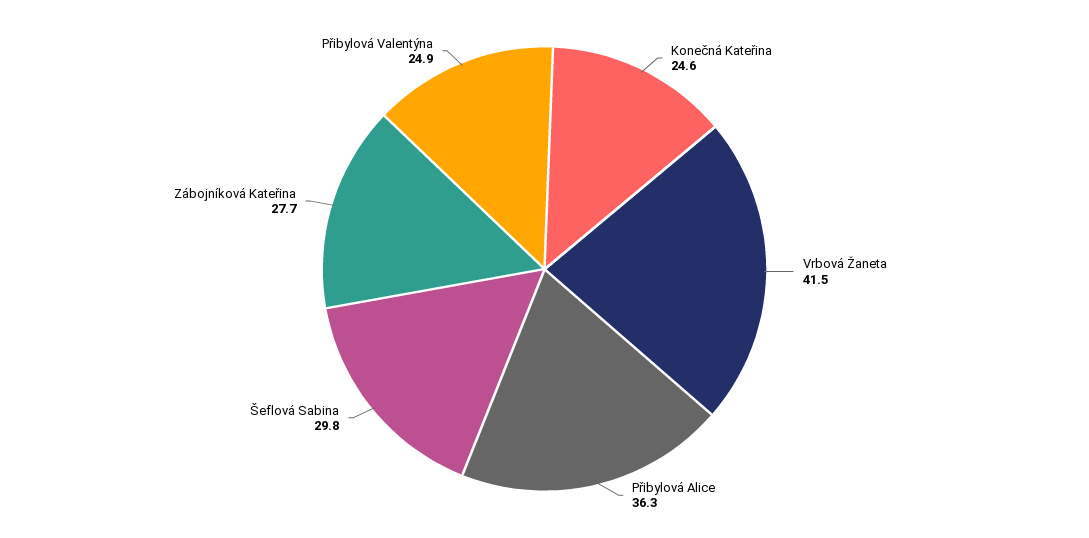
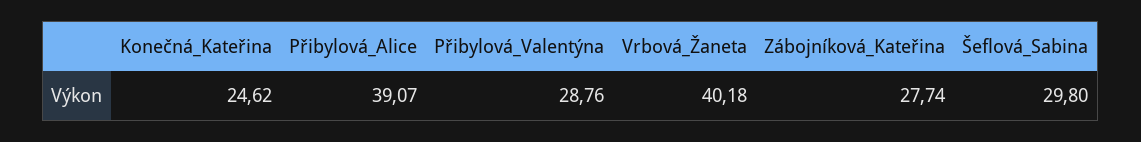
Vrbová Žaneta: 41.5 -> 40.18
Přibylová Alice: 36.3 -> 39.07
Přibylová Valentýna: 24.9 -> 28.76

